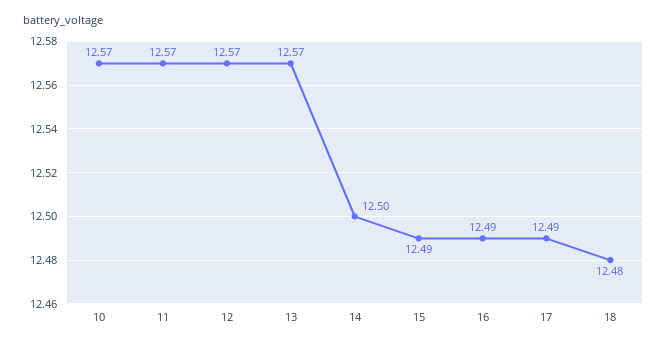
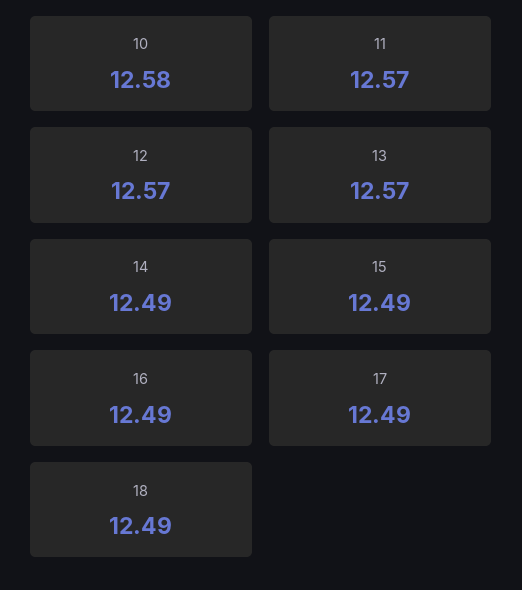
10: 12.57 -> 12.58
14: 12.5 -> 12.49
18: 12.48 -> 12.49

